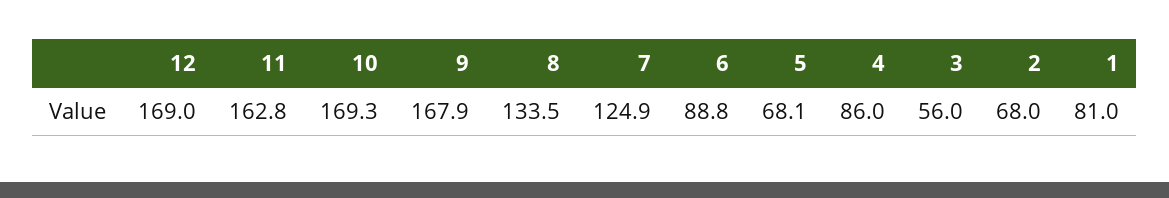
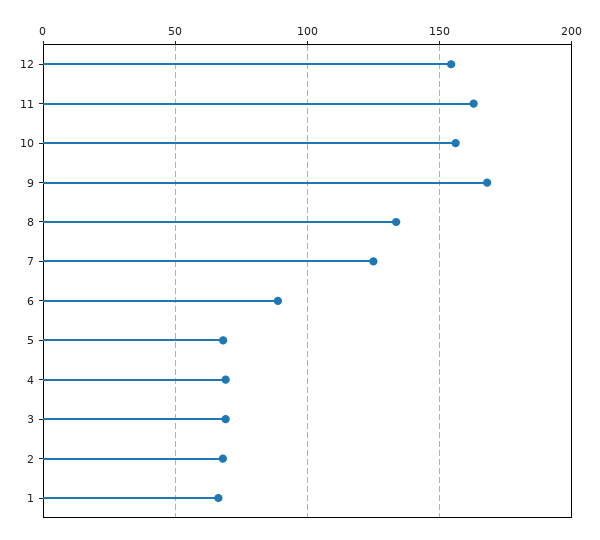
12: 169 -> 155
10: 169.3 -> 155
4: 86 -> 70
3: 56 -> 70
1: 81 -> 65

